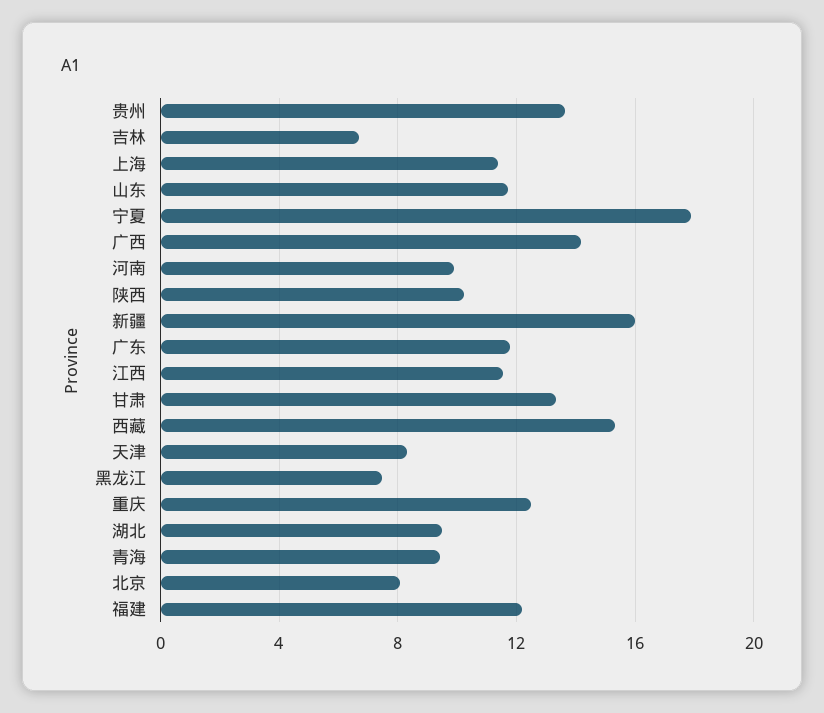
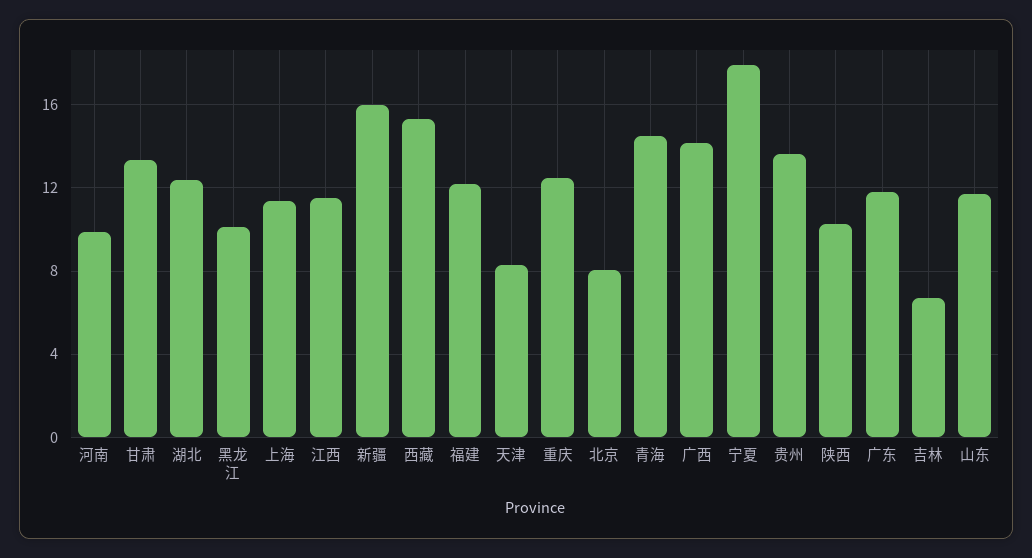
黑龙江: 7.5 -> 10
湖北: 9.5 -> 12.5
青海: 9.5 -> 14.5

